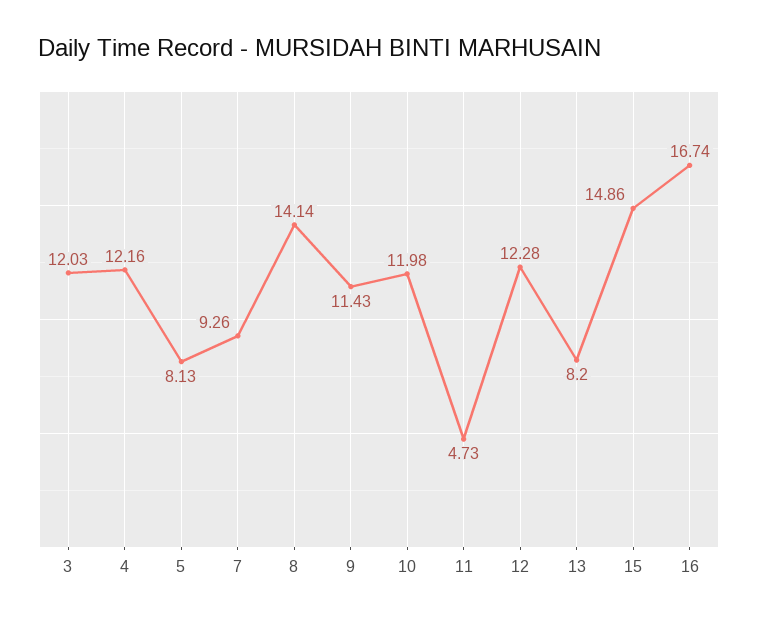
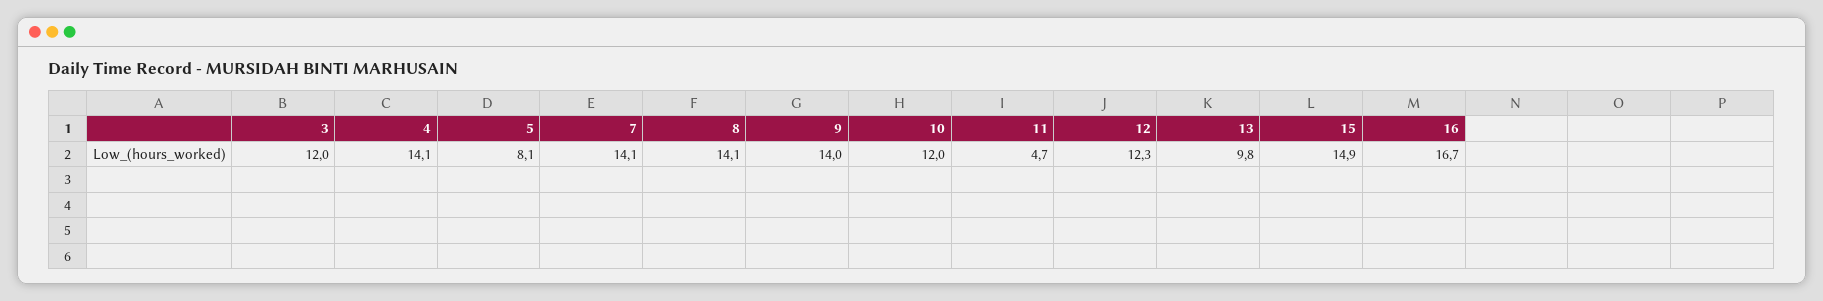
4: 12.16 -> 14.1
7: 9.26 -> 14.1
9: 11.43 -> 14
13: 8.2 -> 9.8

